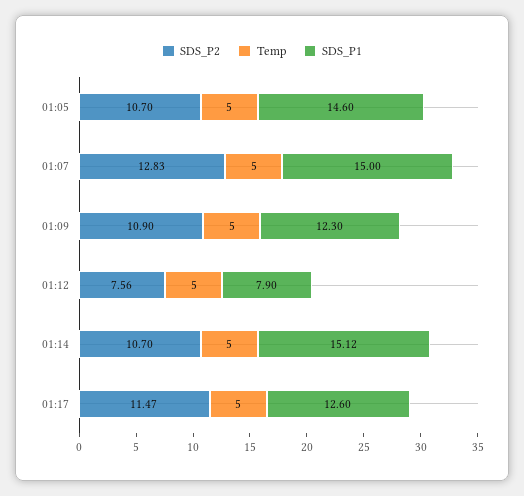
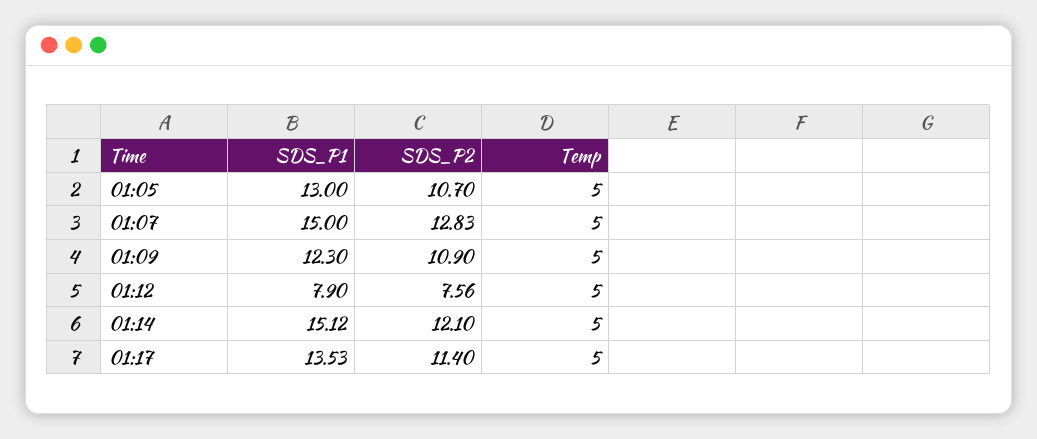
SDS_P1, 01:05: 14.6 -> 13
SDS_P2, 01:14: 10.7 -> 12.1
SDS_P2, 01:17: 11.47 -> 11.4
SDS_P1, 01:17: 12.6 -> 13.53

